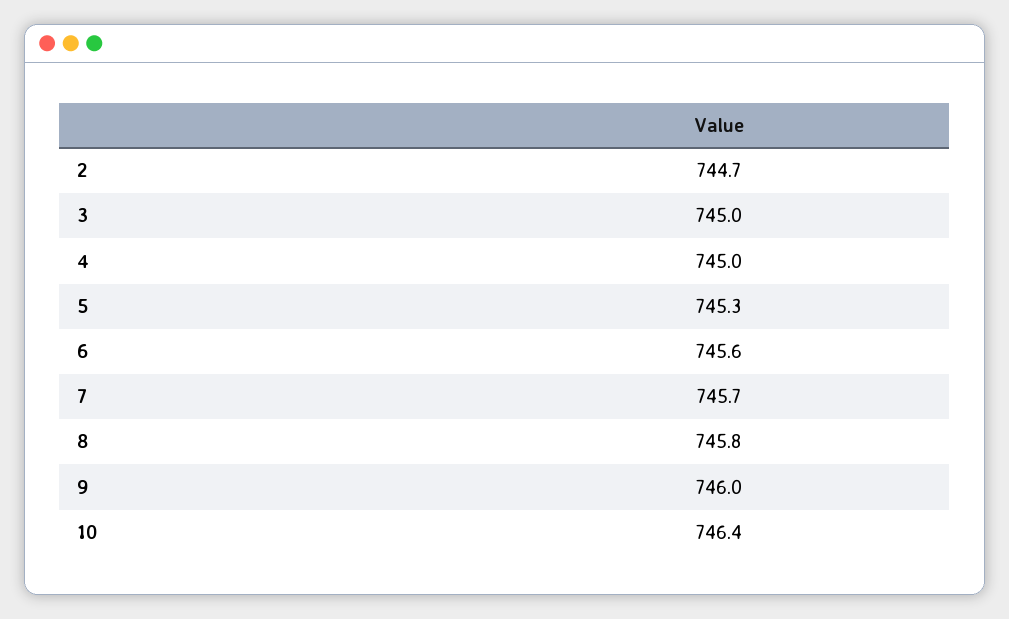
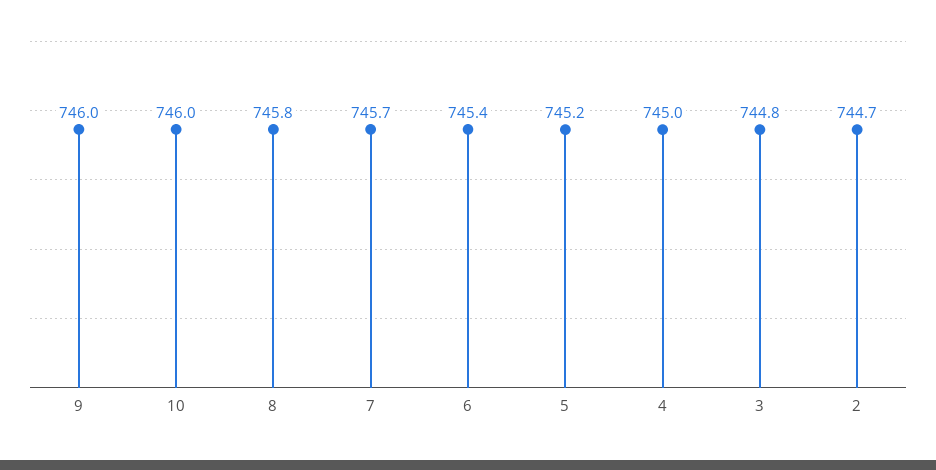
3: 745 -> 744.8
5: 745.3 -> 745.2
6: 745.6 -> 745.4
10: 746.4 -> 746

